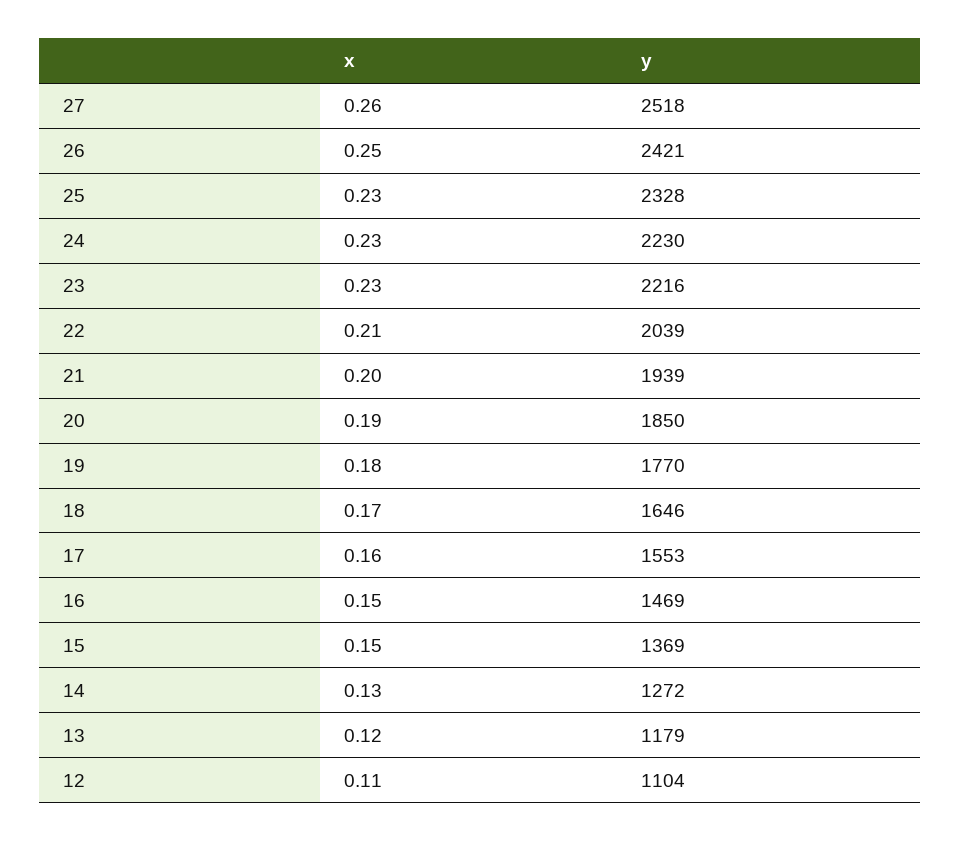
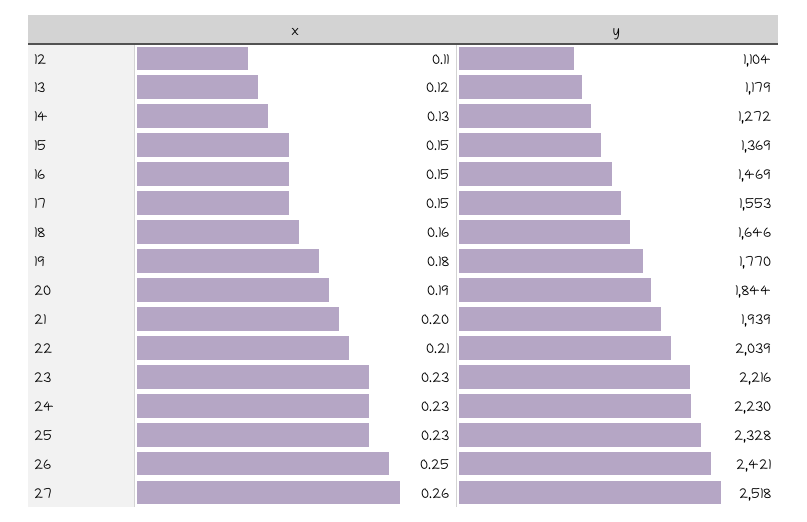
y, 20: 1850 -> 1844
x, 18: 0.17 -> 0.16
x, 17: 0.16 -> 0.15

